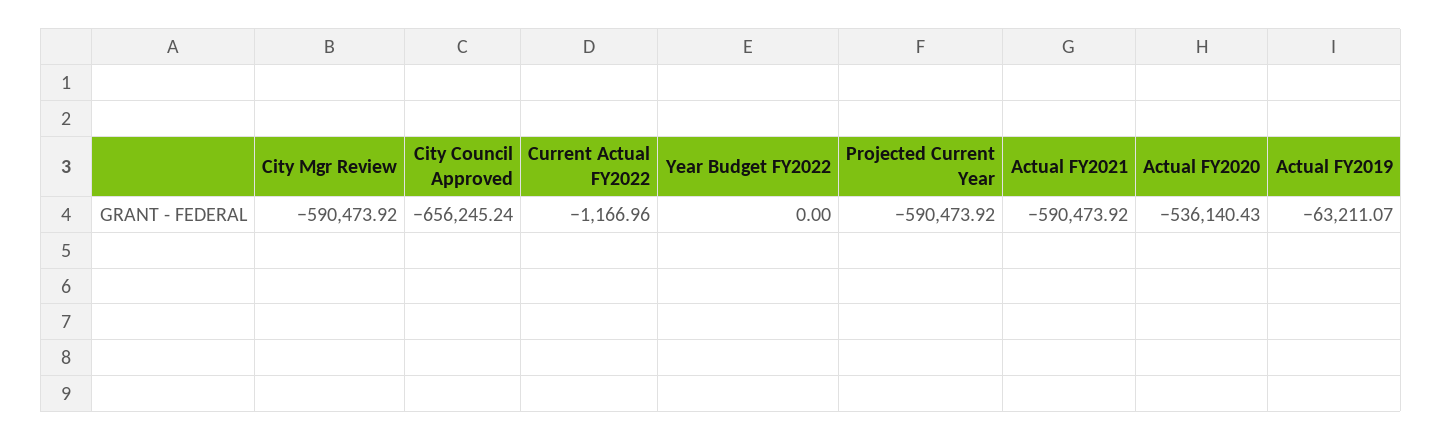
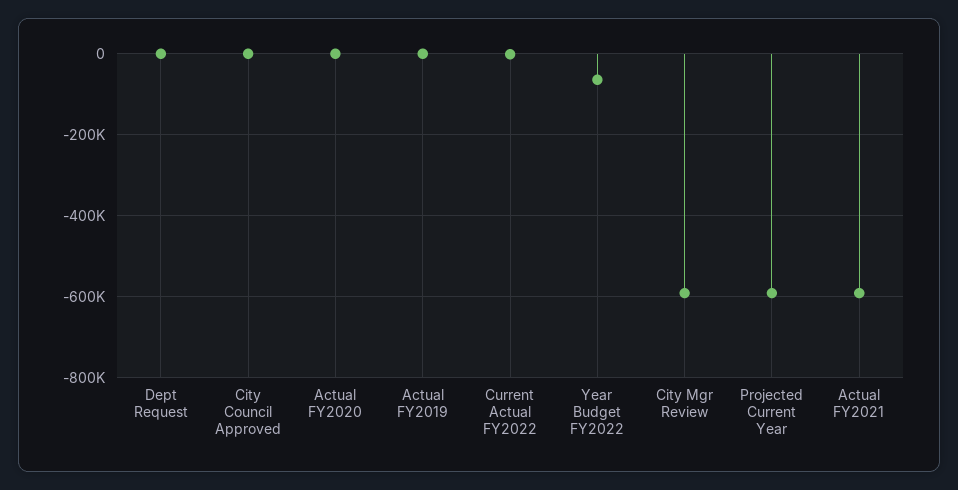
City Council Approved: -656245.24 -> 0
Year Budget FY2022: 0 -> -60000
Actual FY2020: -536140.43 -> 0
Actual FY2019: -63211.07 -> 0
Dept Request: none -> 0

